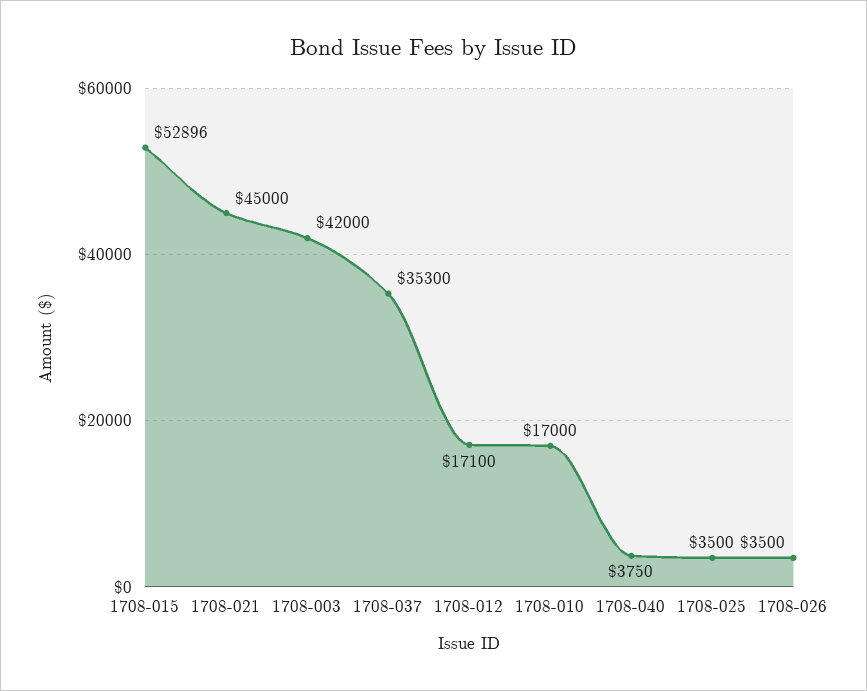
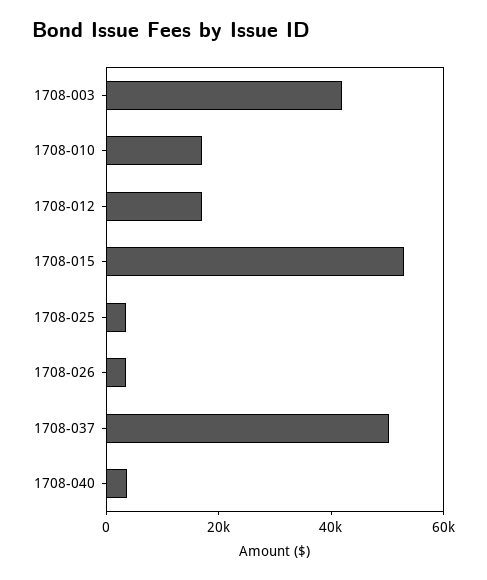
1708-021: 45000 -> none
1708-037: 35300 -> 50000

